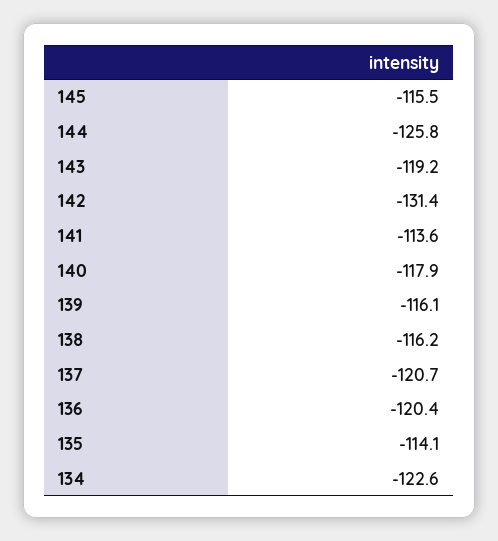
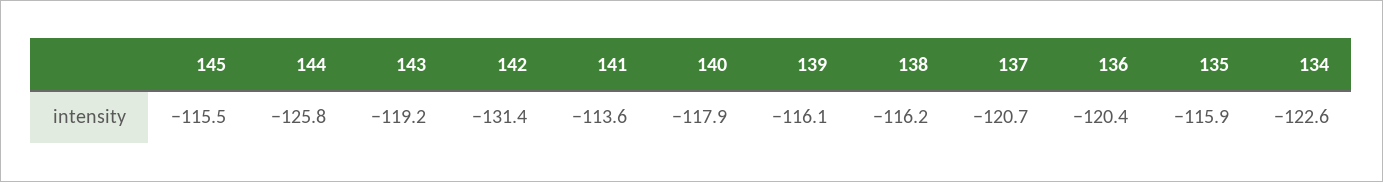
135: -114.1 -> -115.9

